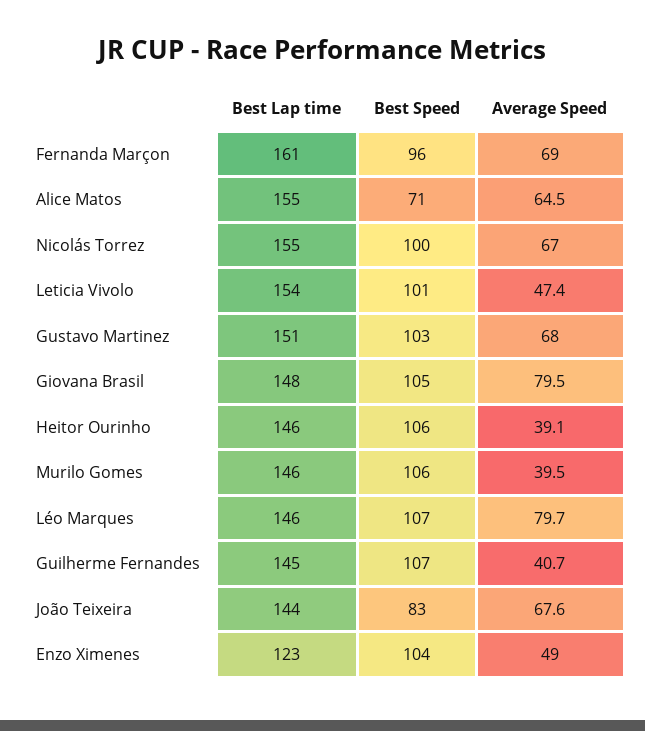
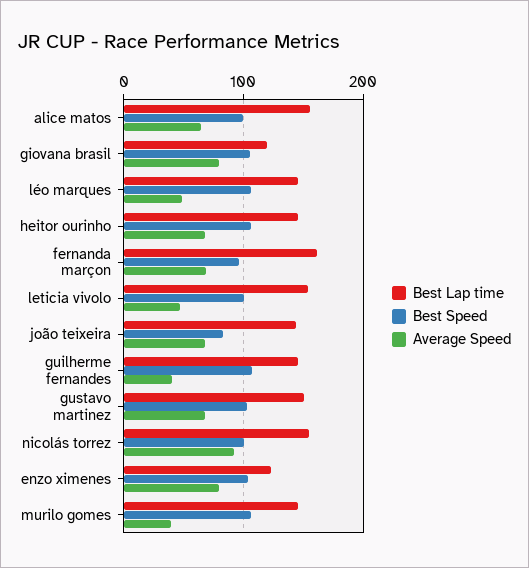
Best Speed, Alice Matos: 71 -> 100
Average Speed, Nicolás Torrez: 67 -> 90
Best Lap time, Giovana Brasil: 148 -> 120
Average Speed, Heitor Ourinho: 39.1 -> 70
Average Speed, Léo Marques: 79.7 -> 50
Average Speed, Enzo Ximenes: 49 -> 80

